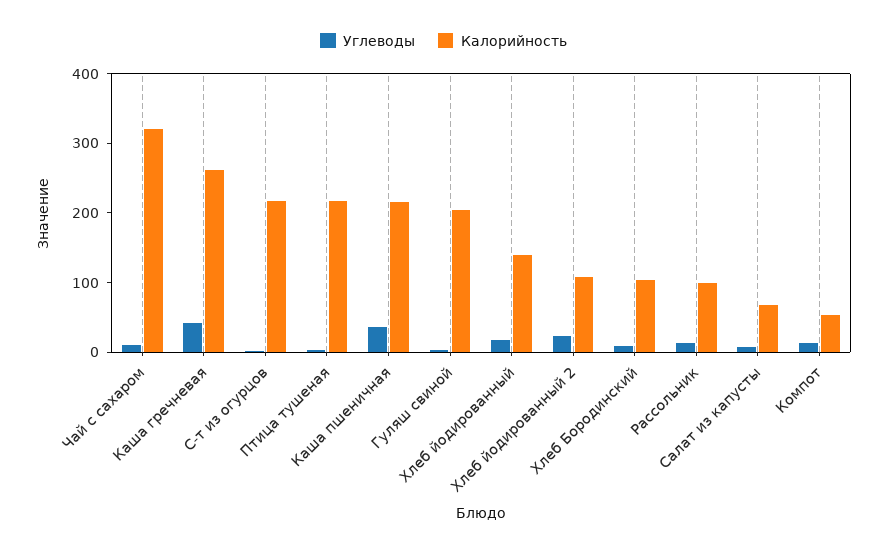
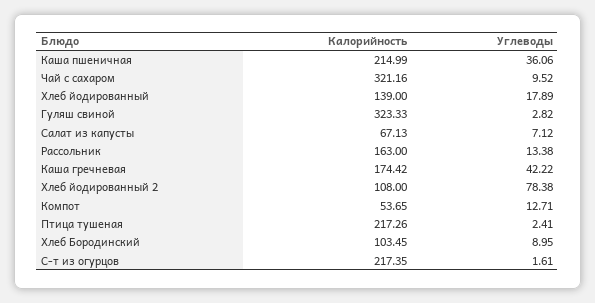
Калорийность, Каша гречневая: 260 -> 174.42
Калорийность, Гуляш свиной: 200 -> 323.33
Углеводы, Хлеб йодированный 2: 20 -> 78.38
Калорийность, Рассольник: 100 -> 163

